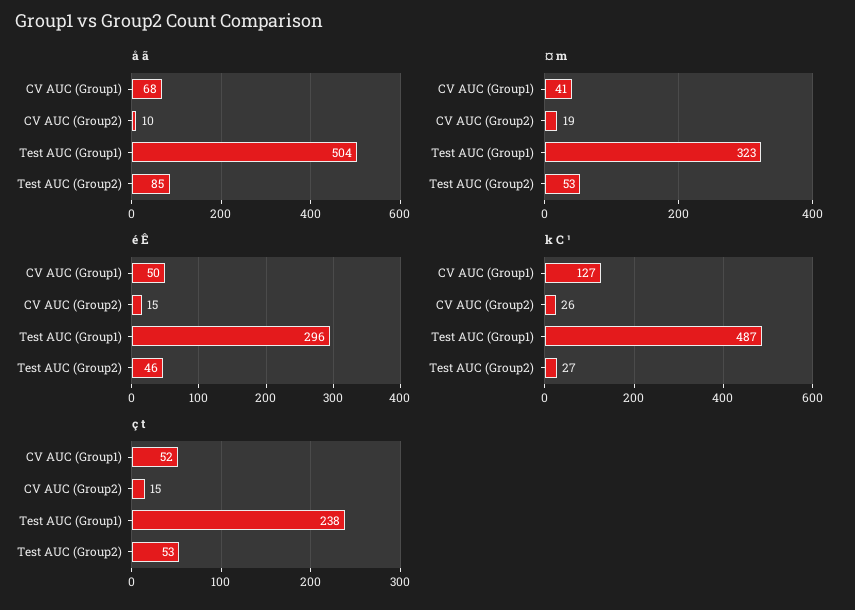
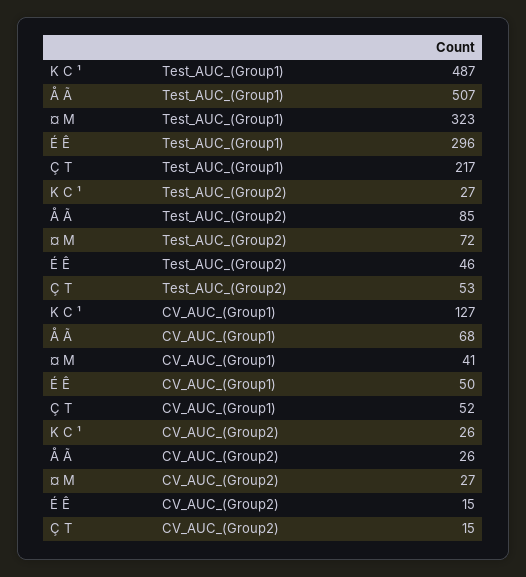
å ã, CV AUC (Group2): 10 -> 26
å ã, Test AUC (Group1): 504 -> 507
¤ m, CV AUC (Group2): 19 -> 27
¤ m, Test AUC (Group2): 53 -> 72
ç t, Test AUC (Group1): 238 -> 217

